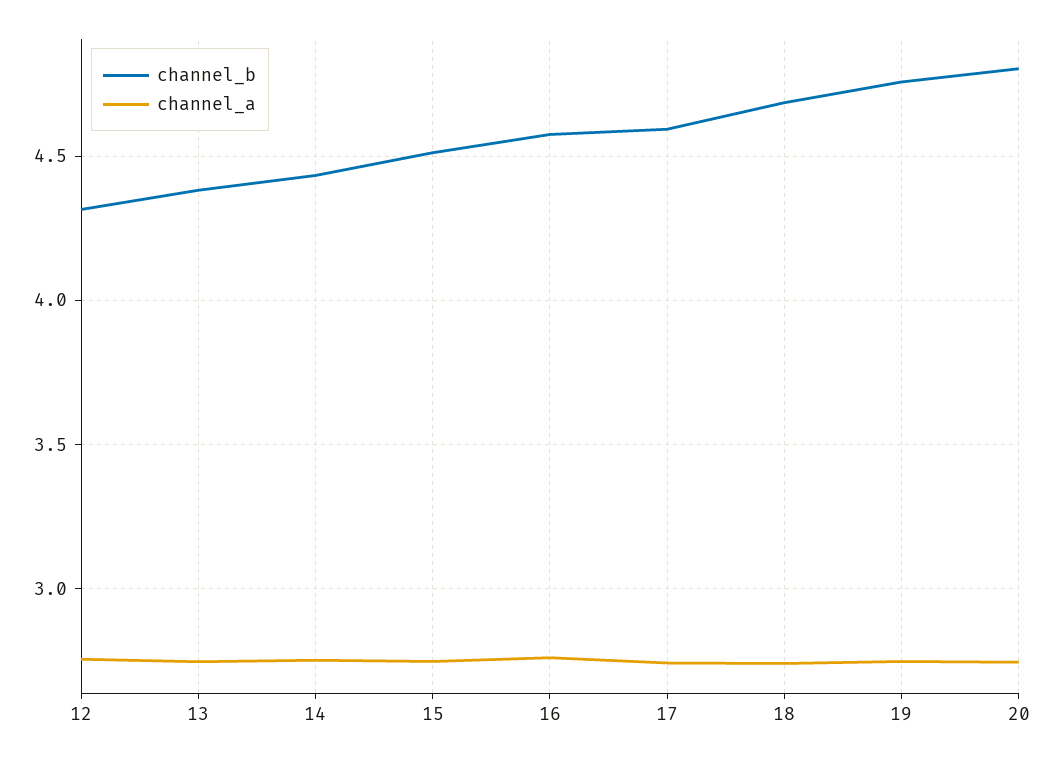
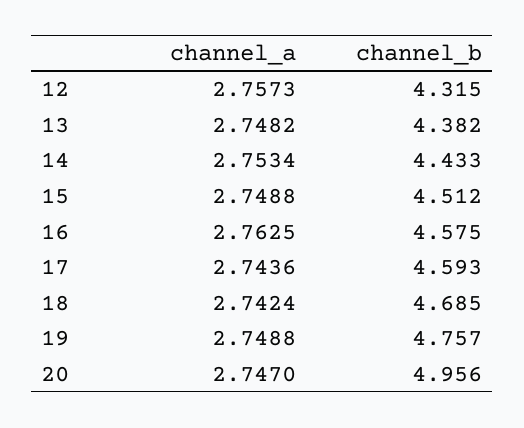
channel_b, 20: 4.8 -> 4.956

